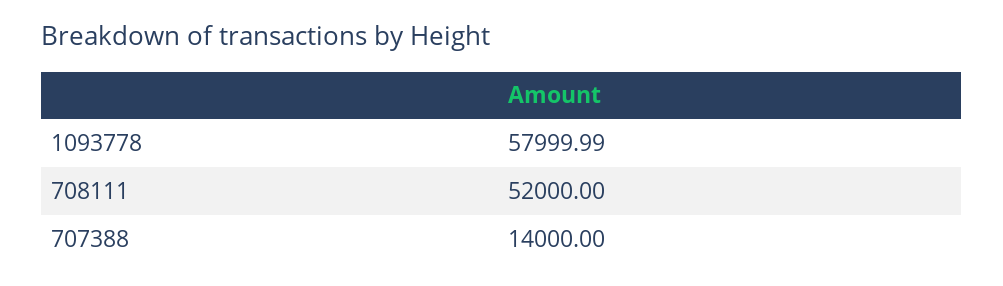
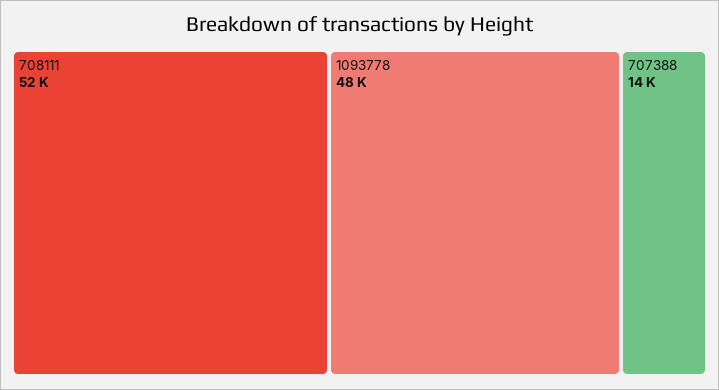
1093778: 57999.99 -> 48000

